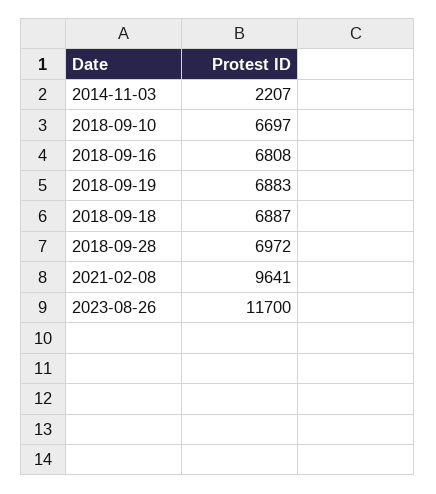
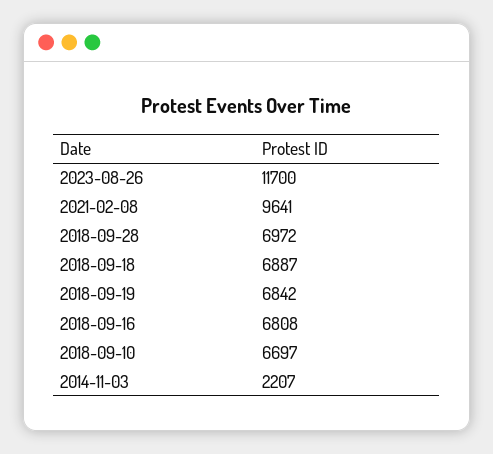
2018-09-19: 6883 -> 6842

